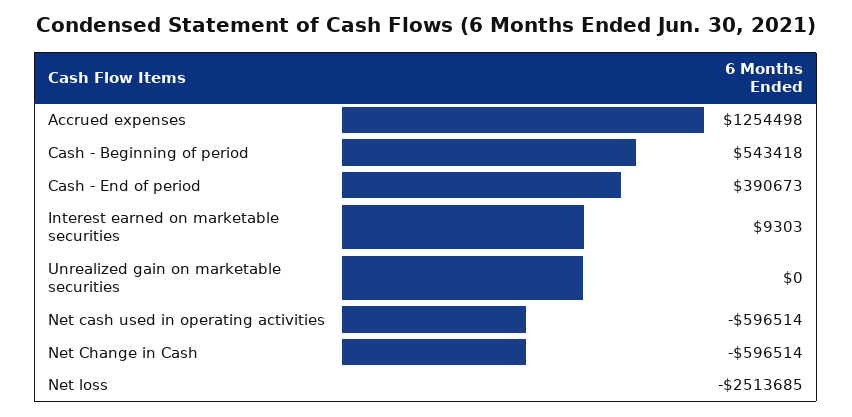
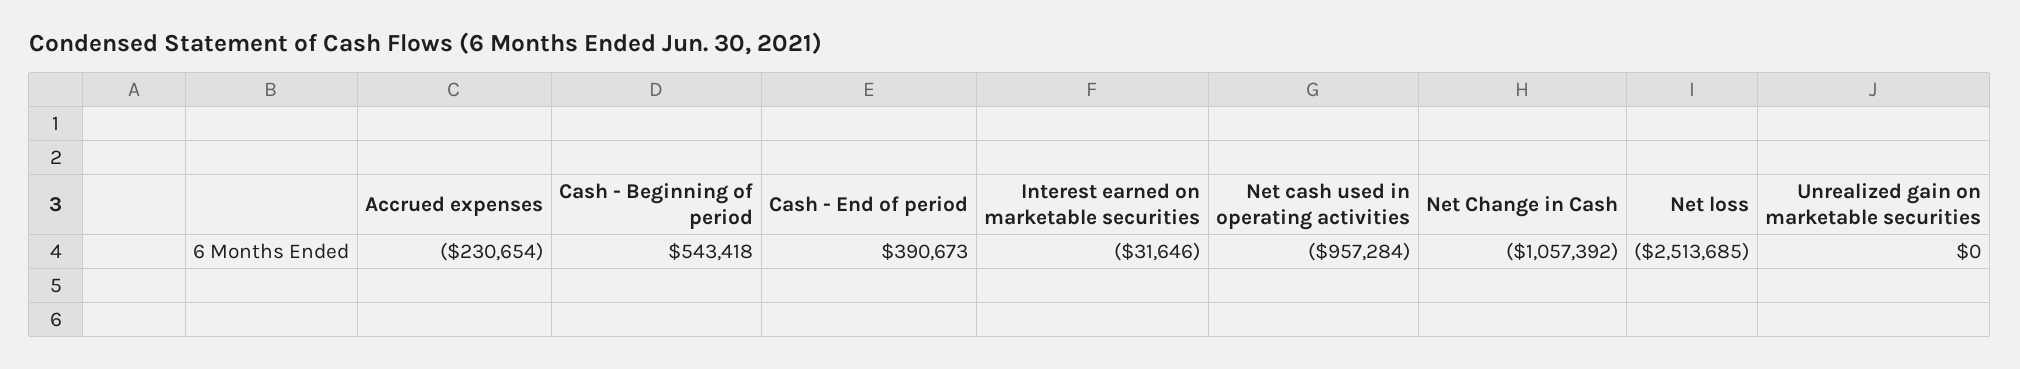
Accrued expenses: 1254498 -> -230654
Interest earned on marketable securities: 9303 -> -31646
Net cash used in operating activities: -596514 -> -957284
Net Change in Cash: -596514 -> -1057392

